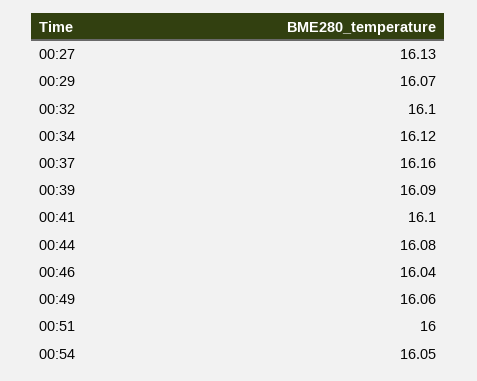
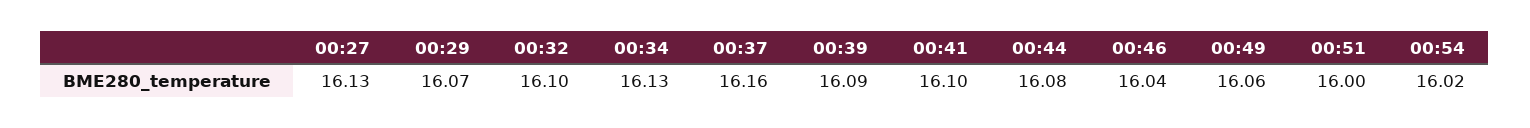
00:34: 16.12 -> 16.13
00:54: 16.05 -> 16.02

